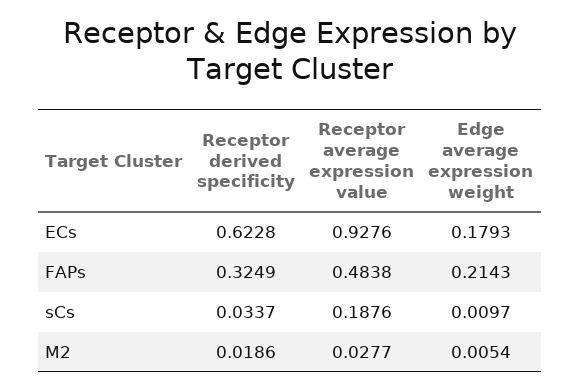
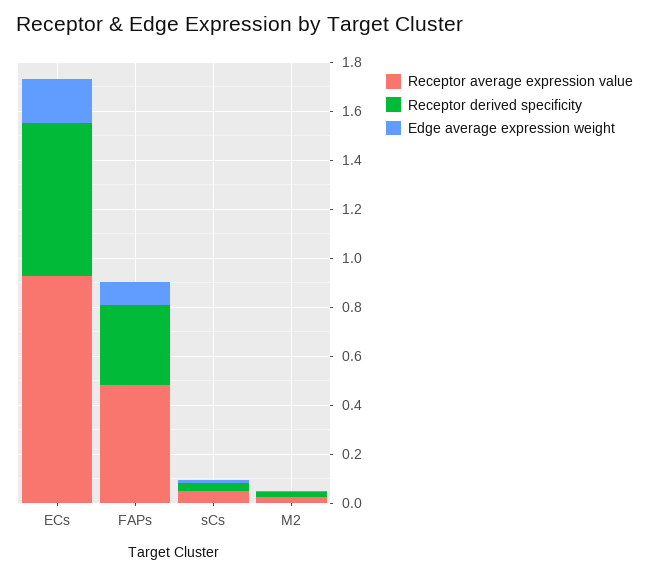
Edge average expression weight, FAPs: 0.2143 -> 0.1
Receptor average expression value, sCs: 0.1876 -> 0.05

